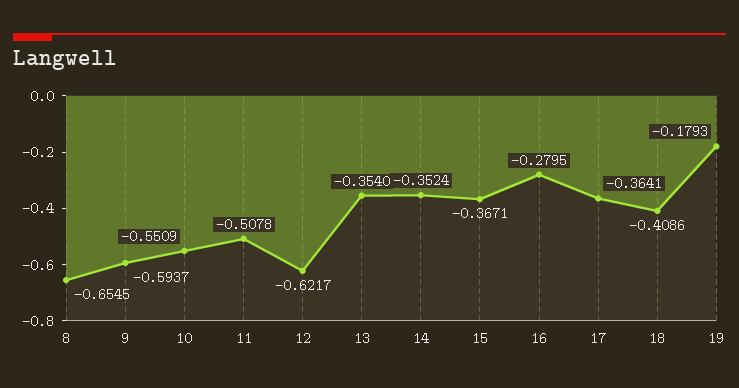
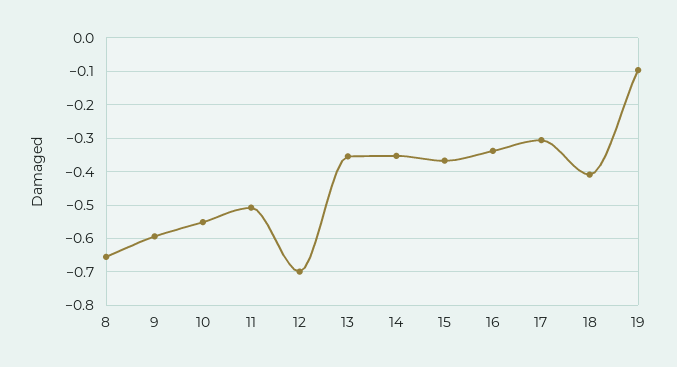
12: -0.6217 -> -0.7
16: -0.2795 -> -0.34
17: -0.3641 -> -0.3
19: -0.1793 -> -0.1

